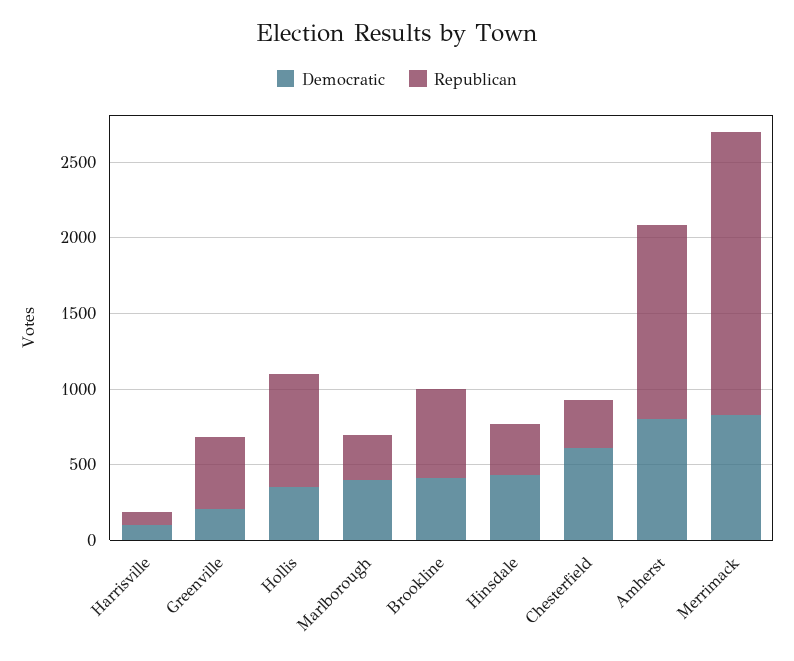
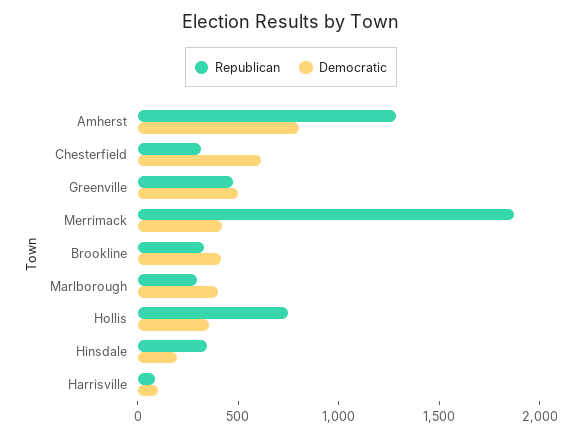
Democratic, Greenville: 200 -> 500
Republican, Brookline: 600 -> 300
Democratic, Hinsdale: 400 -> 200
Democratic, Merrimack: 800 -> 400

